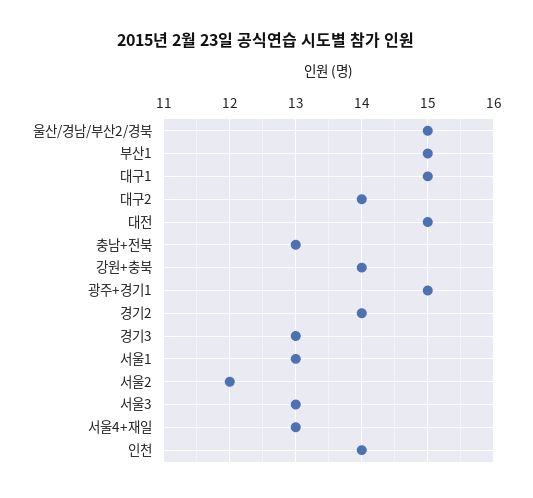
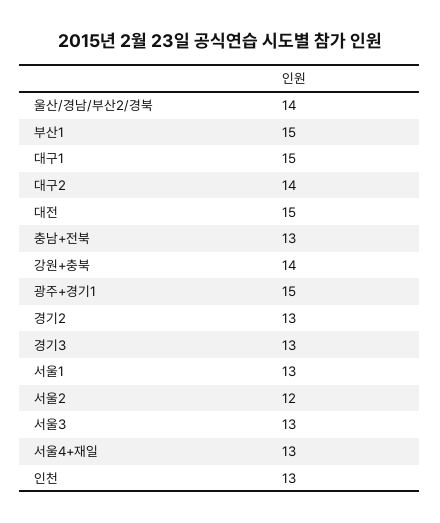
울산/경남/부산2/경북: 15 -> 14
경기2: 14 -> 13
인천: 14 -> 13

